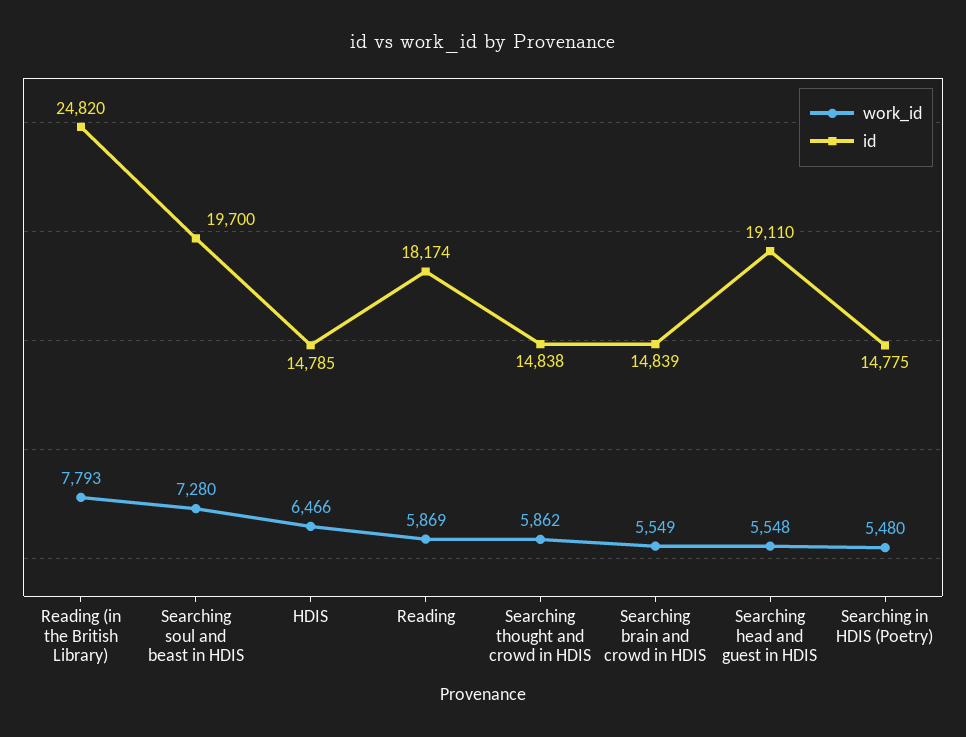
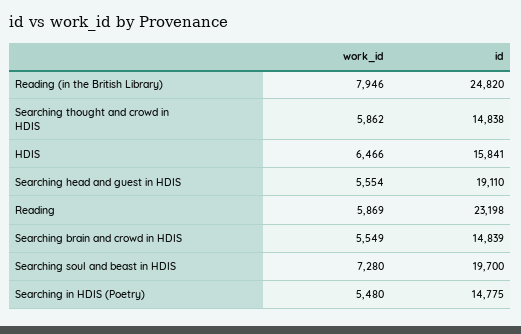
work_id, Reading (in the British Library): 7793 -> 7946
id, HDIS: 14785 -> 15841
id, Reading: 18174 -> 23198
work_id, Searching head and guest in HDIS: 5548 -> 5554

